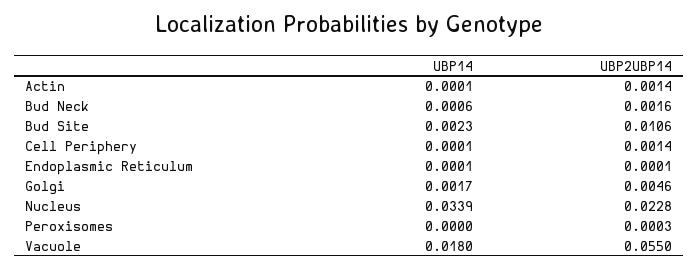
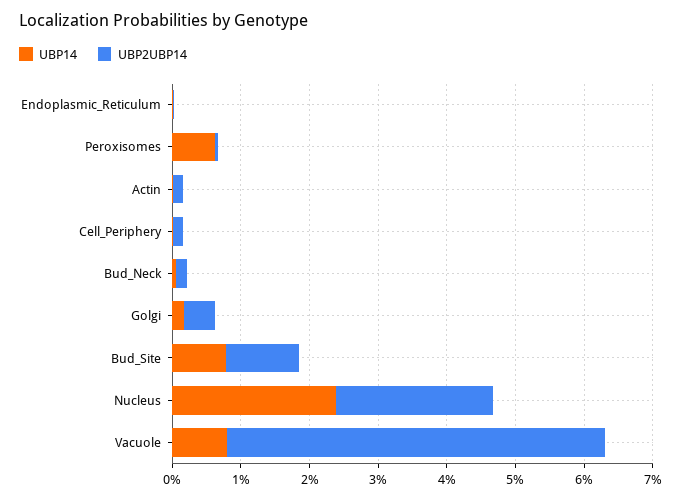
UBP14, Bud Site: 0.0023 -> 0.008
UBP14, Nucleus: 0.0339 -> 0.024
UBP14, Peroxisomes: 0 -> 0.006
UBP14, Vacuole: 0.018 -> 0.008

